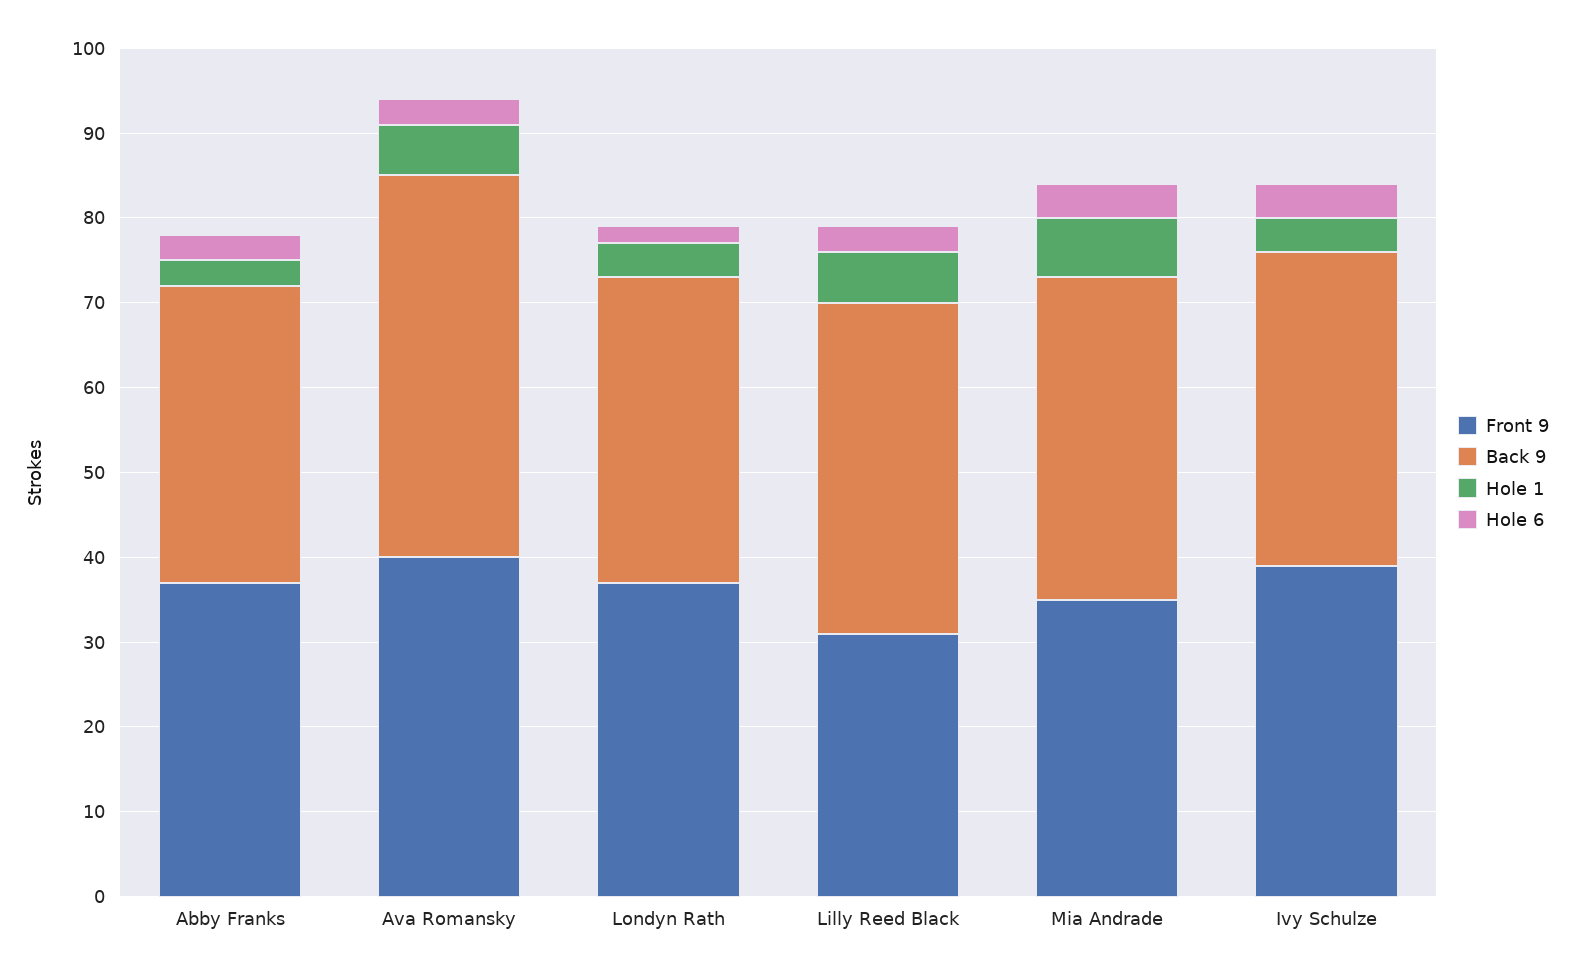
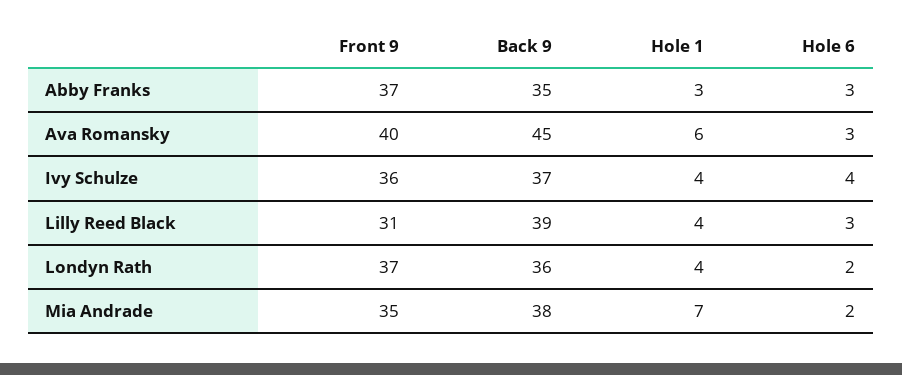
Hole 1, Lilly Reed Black: 6 -> 4
Hole 6, Mia Andrade: 4 -> 2
Front 9, Ivy Schulze: 39 -> 36

